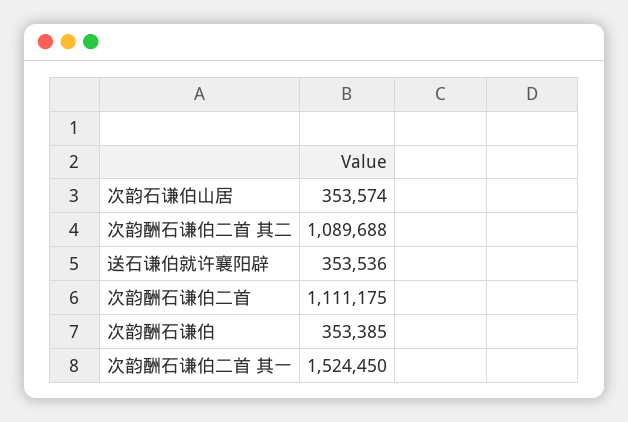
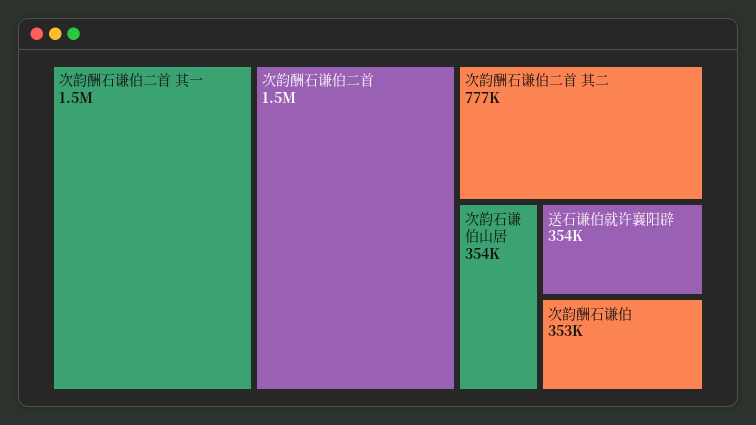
次韵酬石谦伯二首 其二: 1089688 -> 777000
次韵酬石谦伯二首: 1111175 -> 1500000

